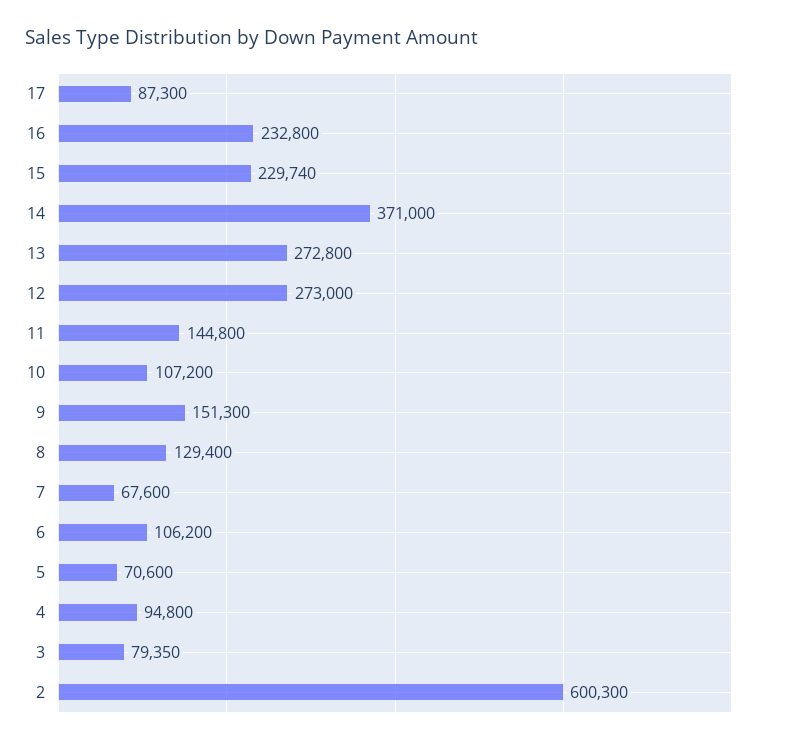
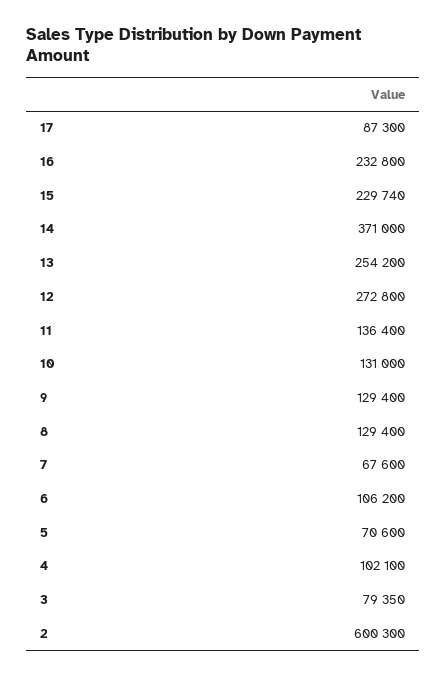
13: 272800 -> 254200
12: 273000 -> 272800
11: 144800 -> 136400
10: 107200 -> 131000
9: 151300 -> 129400
4: 94800 -> 102100

